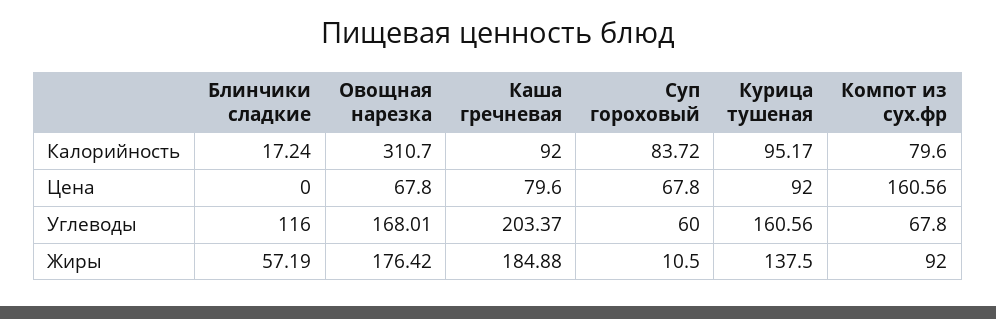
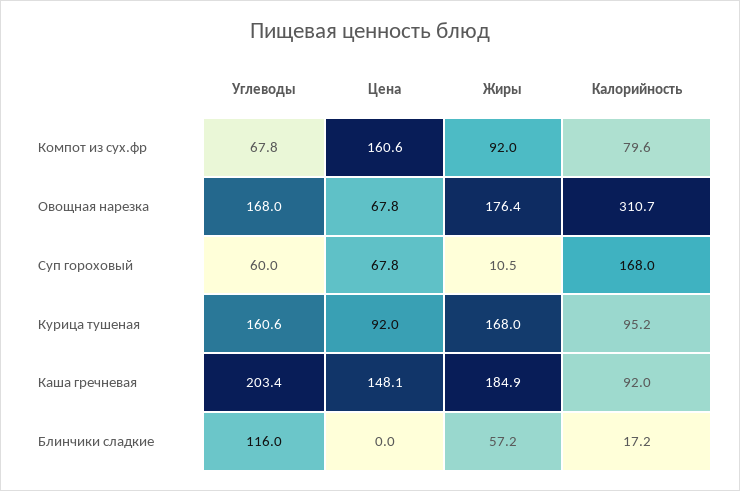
Суп гороховый, Калорийность: 83.72 -> 168
Каша гречневая, Цена: 79.6 -> 148.1
Курица тушеная, Жиры: 137.5 -> 168

